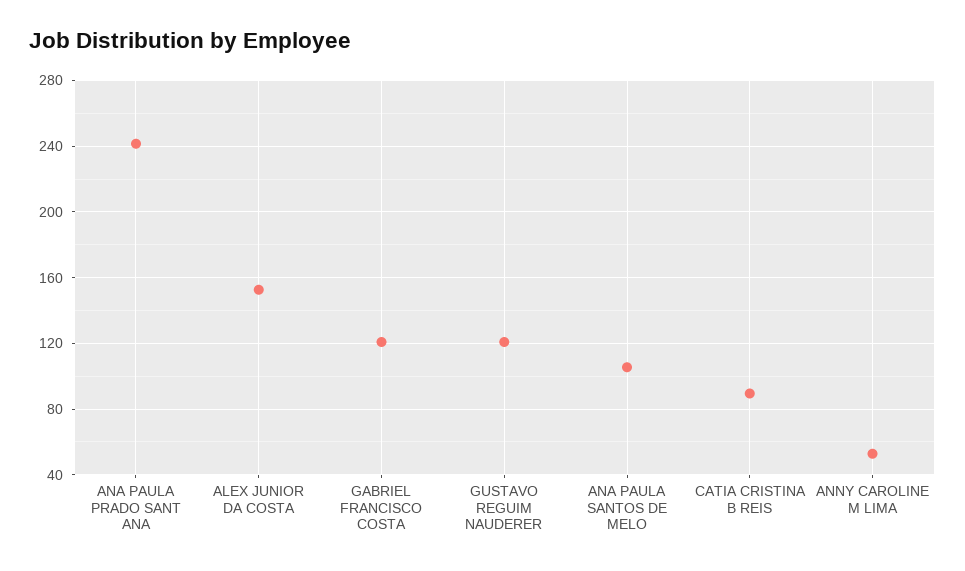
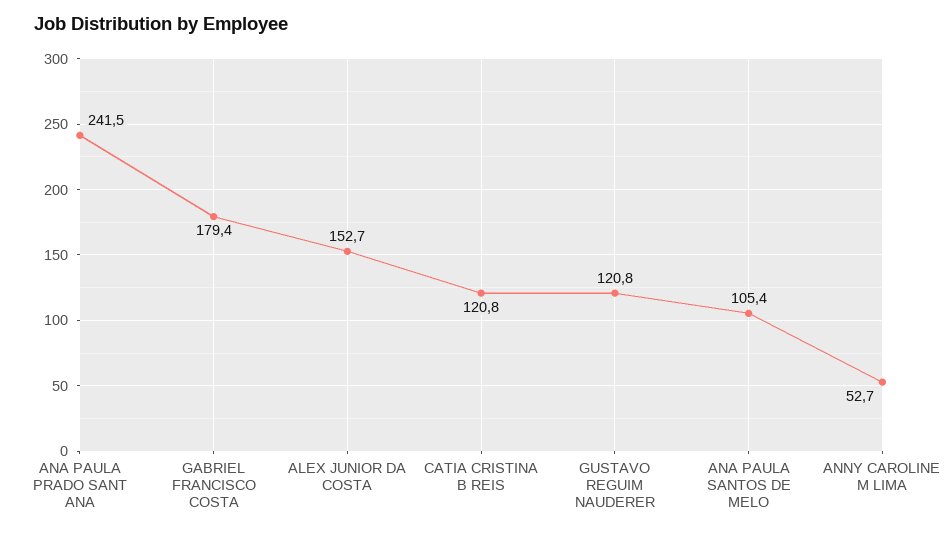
GABRIEL FRANCISCO COSTA: 120 -> 179.4
CATIA CRISTINA B REIS: 90 -> 120.8

